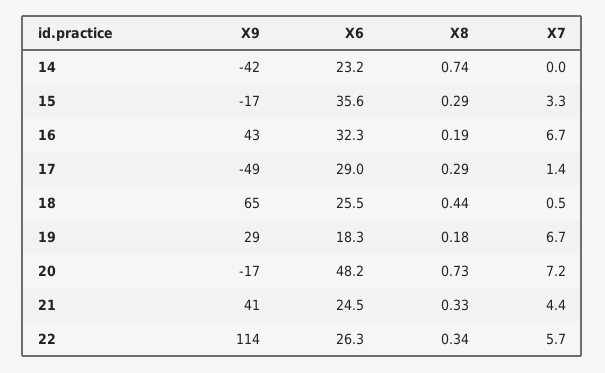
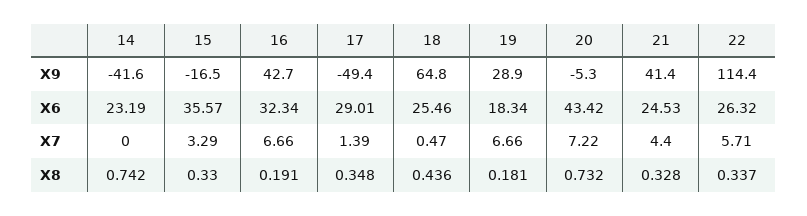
X8, 15: 0.29 -> 0.33
X8, 17: 0.29 -> 0.348
X9, 20: -17 -> -5.3
X6, 20: 48.2 -> 43.42

